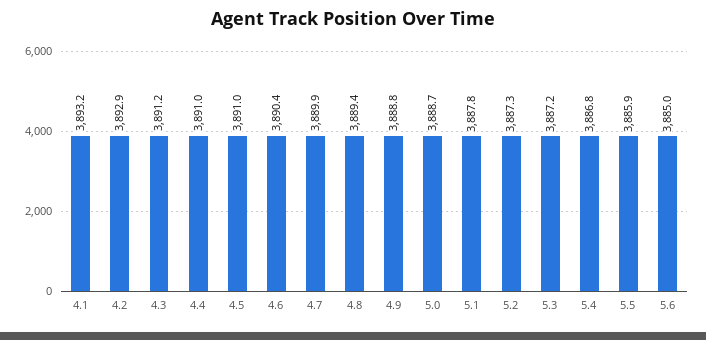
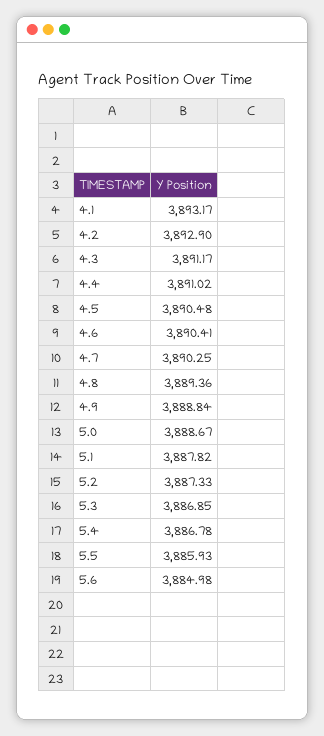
4.5: 3891 -> 3890.48
4.7: 3889.9 -> 3890.25
5.3: 3887.2 -> 3886.85

